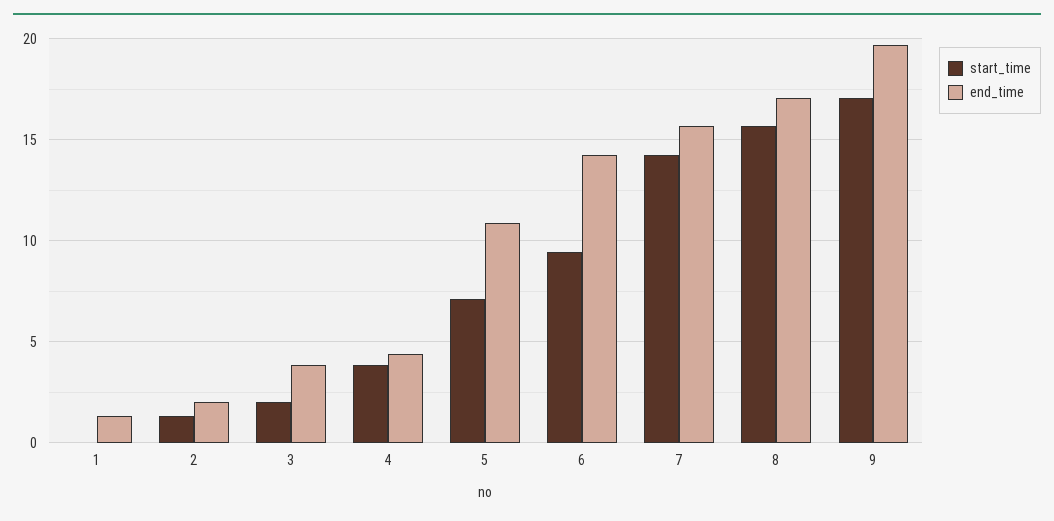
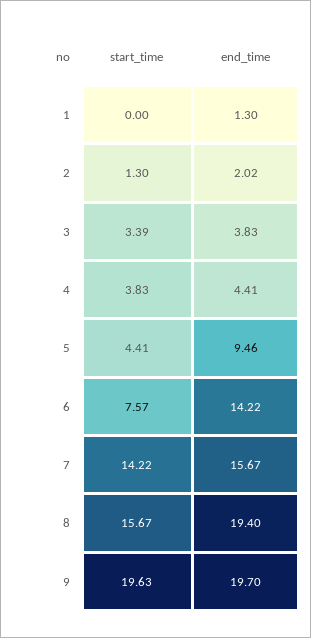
start_time, 3: 2 -> 3.39
start_time, 5: 7 -> 4.41
end_time, 5: 11 -> 9.46
start_time, 6: 9.5 -> 7.57
end_time, 8: 17 -> 19.4
start_time, 9: 17 -> 19.63

